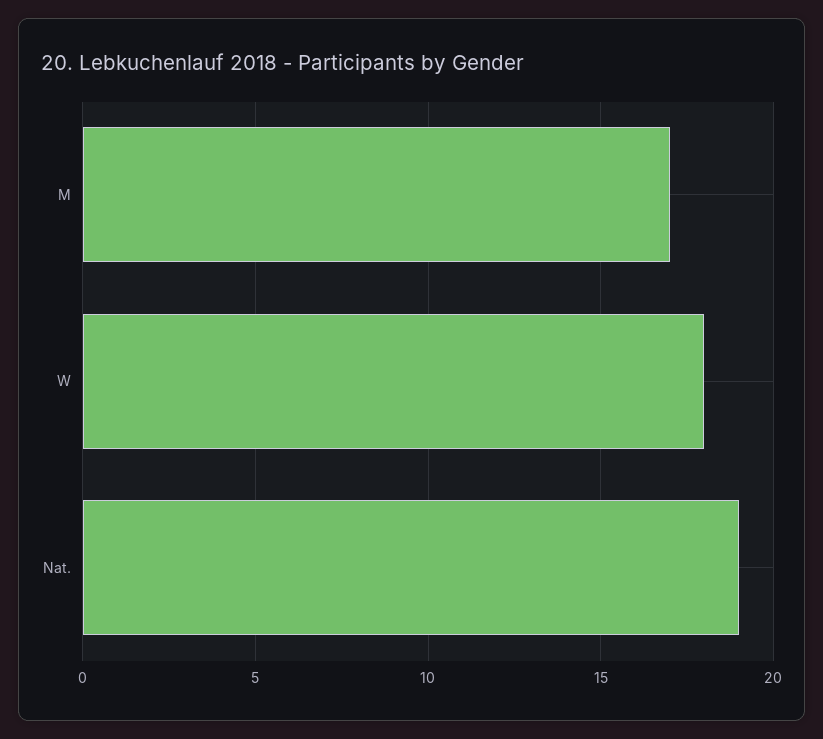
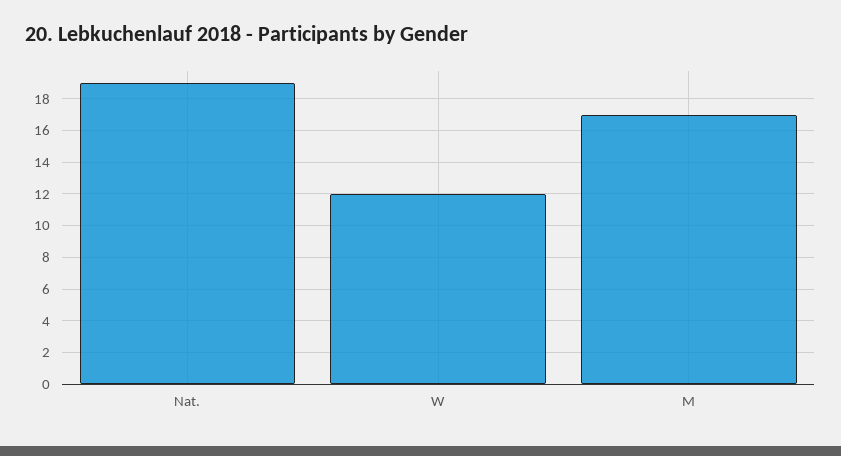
W: 18 -> 12

